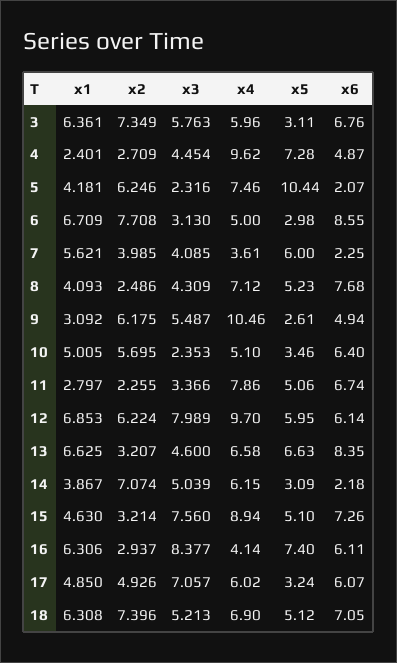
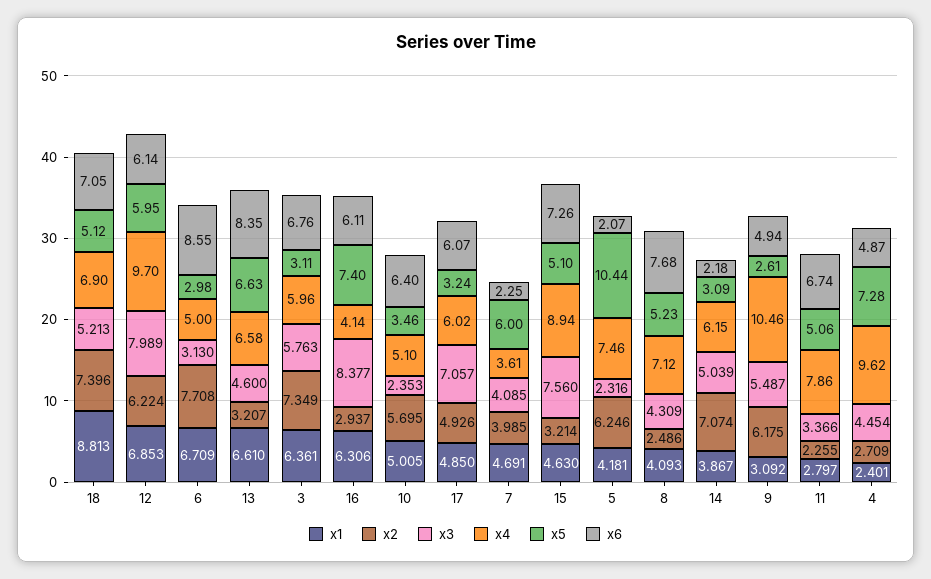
x1, 7: 5.621 -> 4.691
x1, 13: 6.625 -> 6.61
x1, 18: 6.308 -> 8.813

